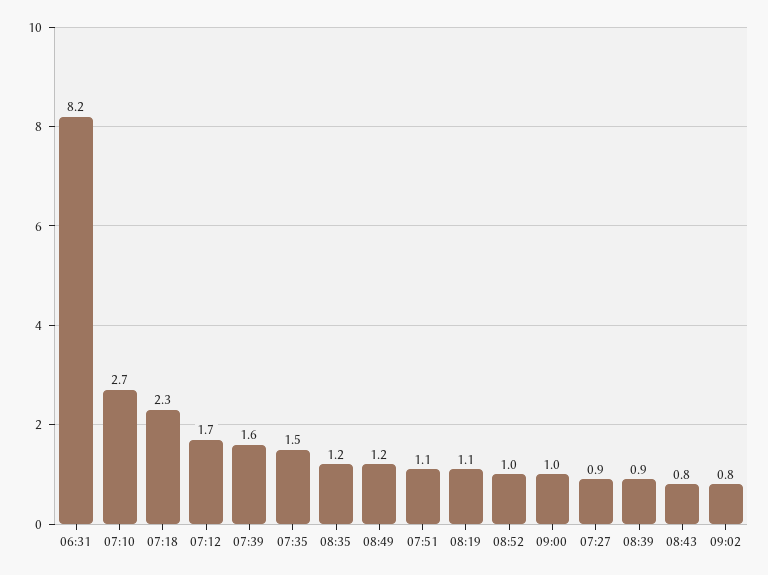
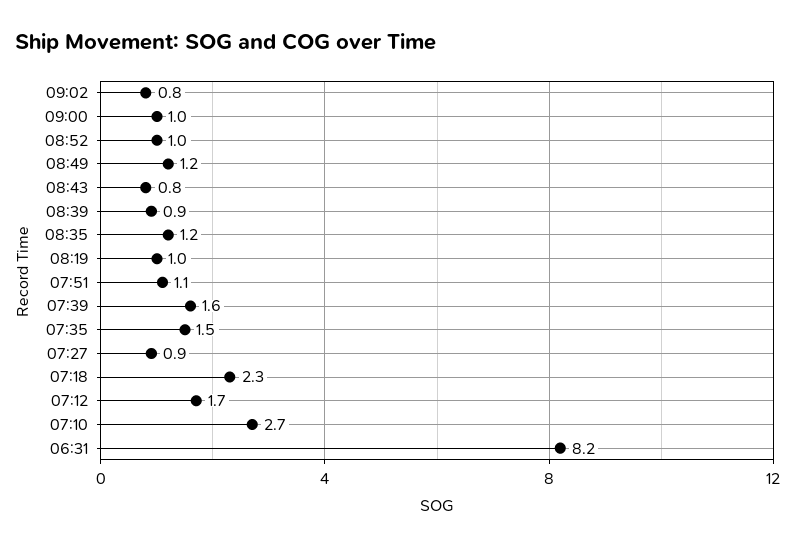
08:19: 1.1 -> 1

